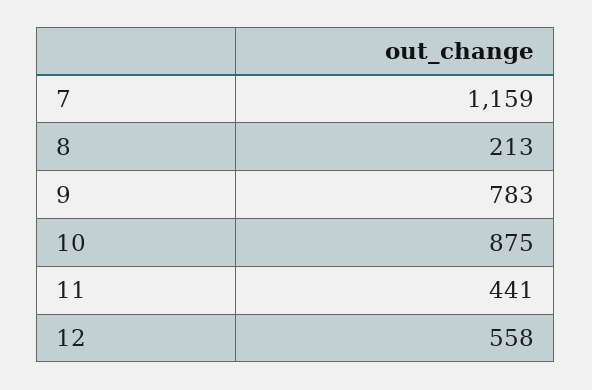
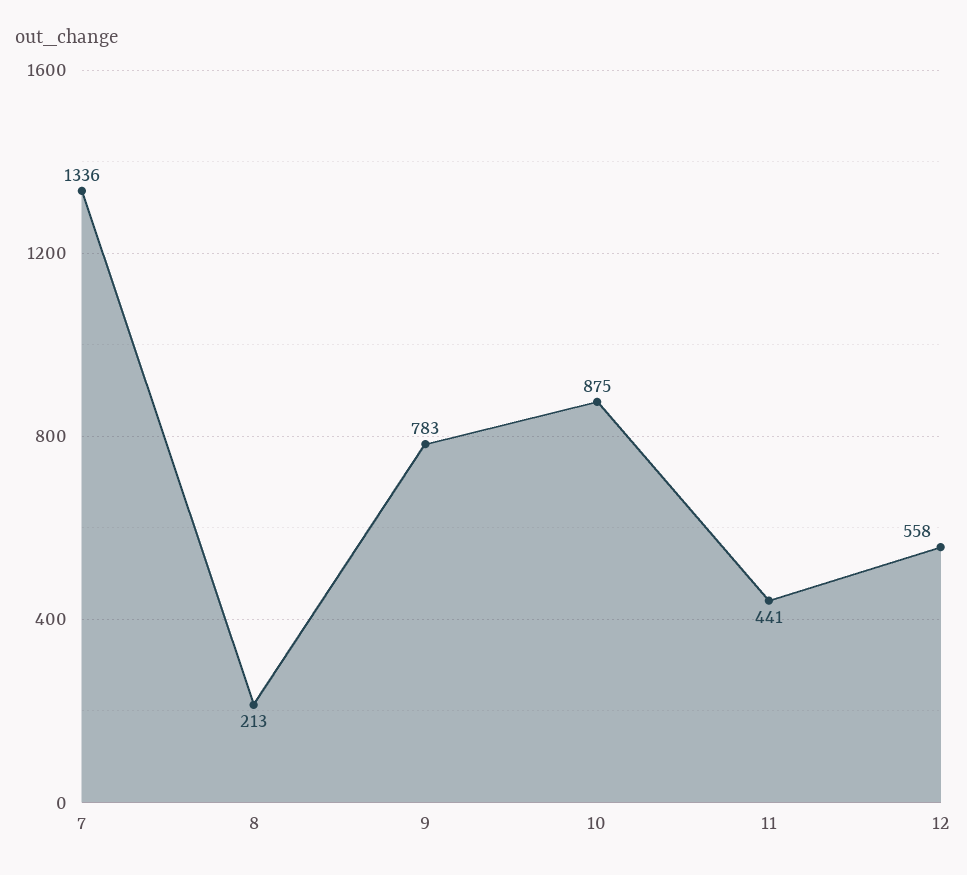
7: 1159 -> 1336

